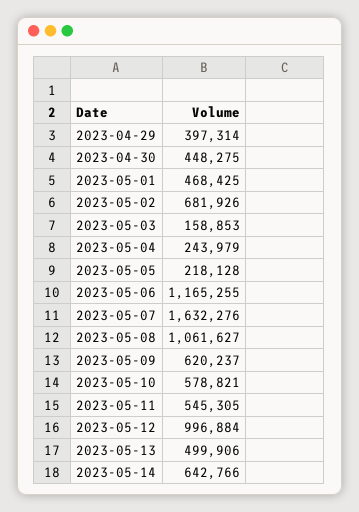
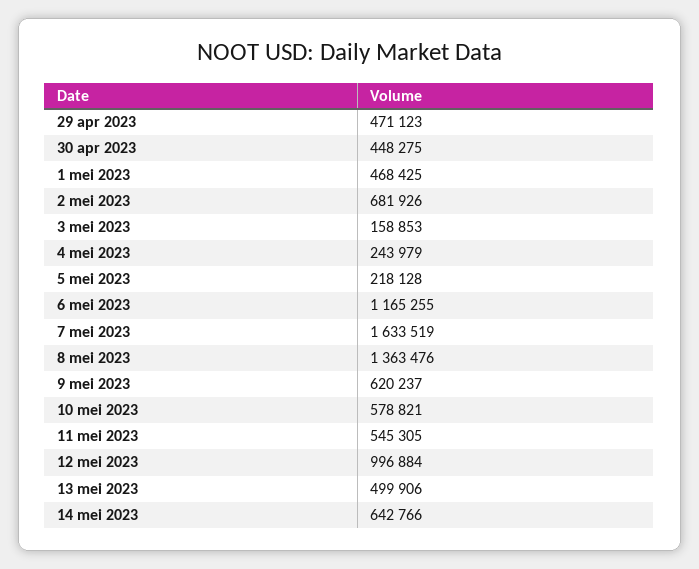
2023-04-29: 397314 -> 471123
2023-05-07: 1632276 -> 1633519
2023-05-08: 1061627 -> 1363476

